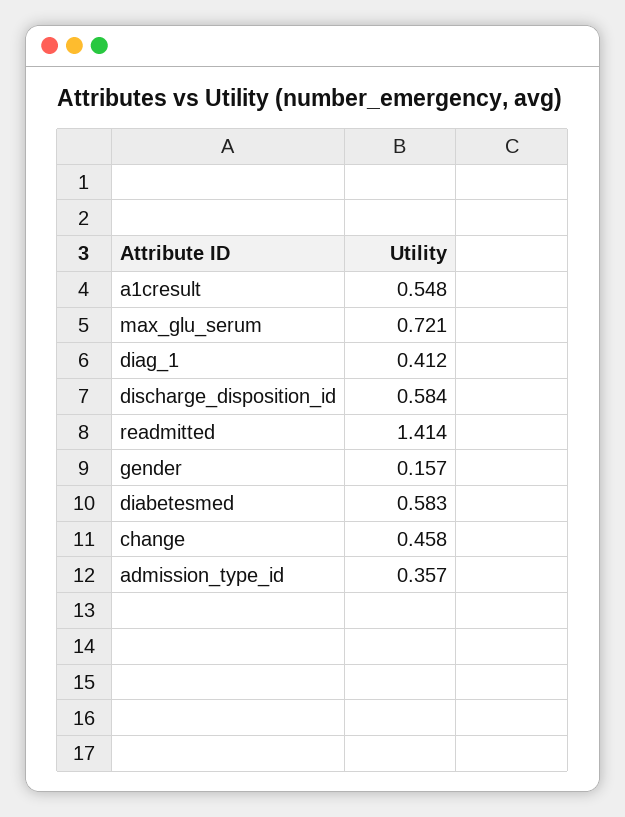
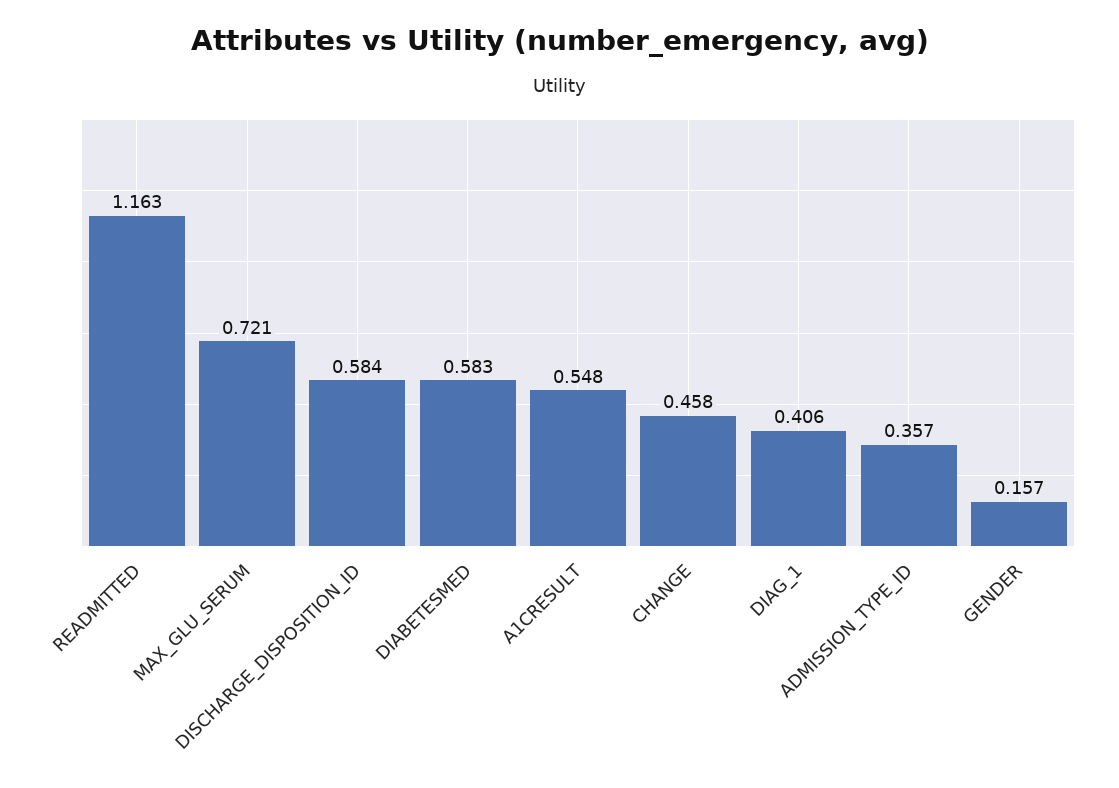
diag_1: 0.412 -> 0.406
readmitted: 1.414 -> 1.163

